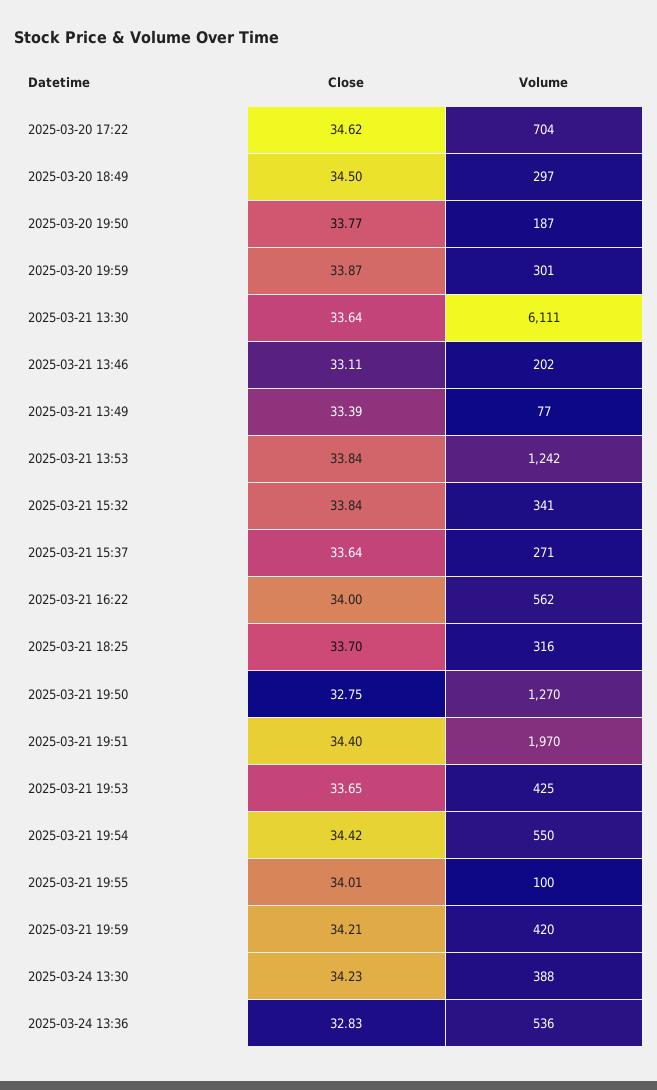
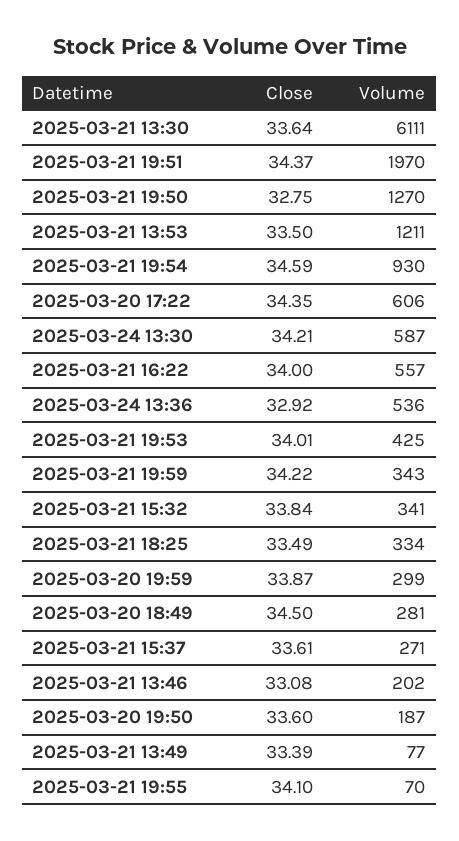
Close, 2025-03-20 17:22: 34.62 -> 34.35
Volume, 2025-03-20 17:22: 704 -> 606
Volume, 2025-03-20 18:49: 297 -> 281
Close, 2025-03-20 19:50: 33.77 -> 33.6
Volume, 2025-03-20 19:59: 301 -> 299
Close, 2025-03-21 13:46: 33.11 -> 33.08
Close, 2025-03-21 13:53: 33.84 -> 33.5
Volume, 2025-03-21 13:53: 1242 -> 1211
Close, 2025-03-21 15:37: 33.64 -> 33.61
Volume, 2025-03-21 16:22: 562 -> 557
Close, 2025-03-21 18:25: 33.7 -> 33.49
Volume, 2025-03-21 18:25: 316 -> 334
Close, 2025-03-21 19:51: 34.4 -> 34.37
Close, 2025-03-21 19:53: 33.65 -> 34.01
Close, 2025-03-21 19:54: 34.42 -> 34.59
Volume, 2025-03-21 19:54: 550 -> 930
Close, 2025-03-21 19:55: 34.01 -> 34.1
Volume, 2025-03-21 19:55: 100 -> 70
Close, 2025-03-21 19:59: 34.21 -> 34.22
Volume, 2025-03-21 19:59: 420 -> 343
Close, 2025-03-24 13:30: 34.23 -> 34.21
Volume, 2025-03-24 13:30: 388 -> 587
Close, 2025-03-24 13:36: 32.83 -> 32.92

